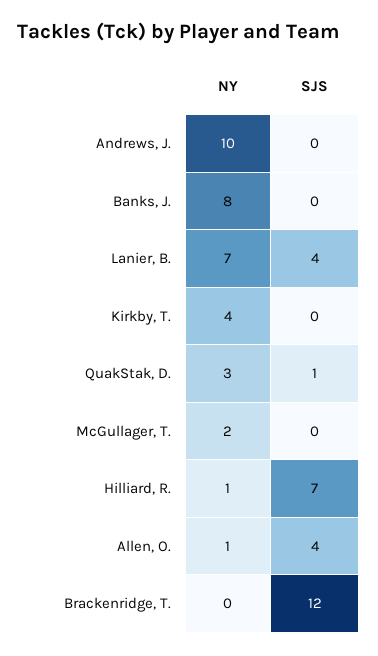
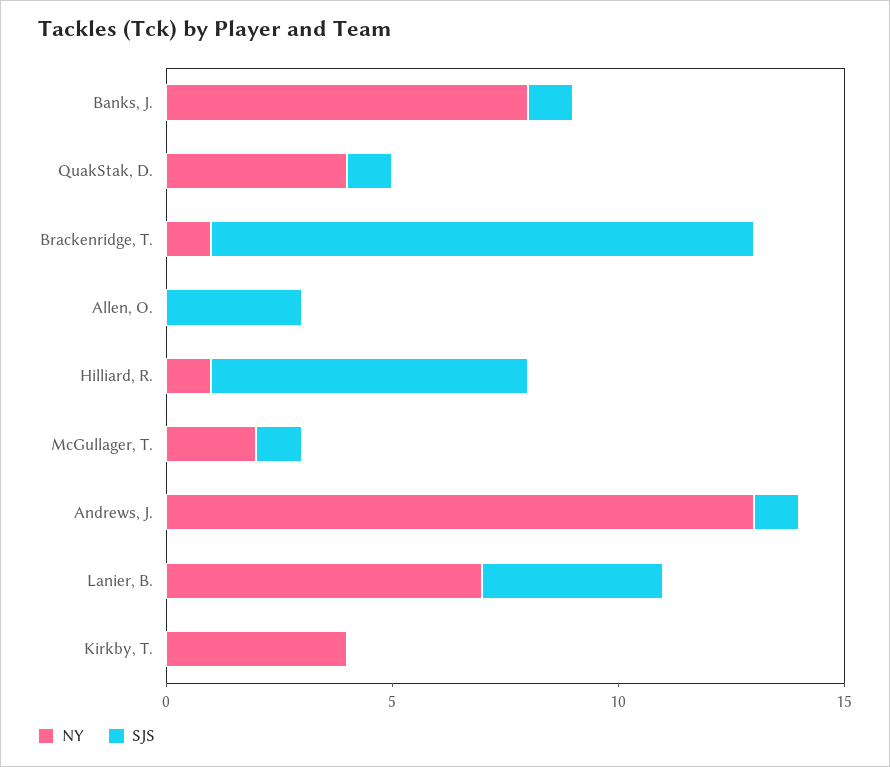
NY, Andrews, J.: 10 -> 13
SJS, Andrews, J.: 0 -> 1
SJS, Banks, J.: 0 -> 1
NY, QuakStak, D.: 3 -> 4
SJS, McGullager, T.: 0 -> 1
NY, Allen, O.: 1 -> 0
SJS, Allen, O.: 4 -> 3
NY, Brackenridge, T.: 0 -> 1

